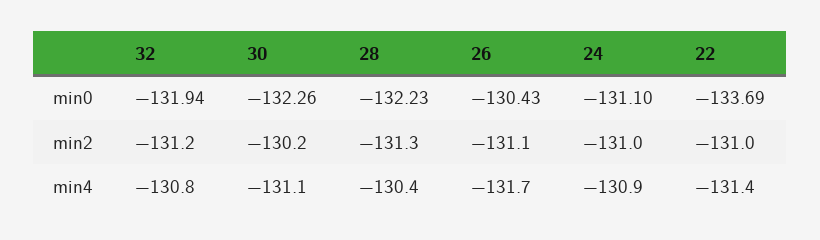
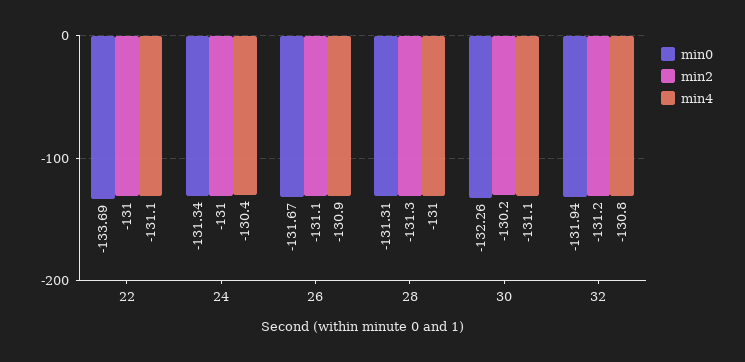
min0, 28: -132.23 -> -131.31
min0, 26: -130.43 -> -131.67
min0, 24: -131.1 -> -131.34
min4, 28: -130.4 -> -131
min4, 26: -131.7 -> -130.9
min4, 24: -130.9 -> -130.4
min4, 22: -131.4 -> -131.1

